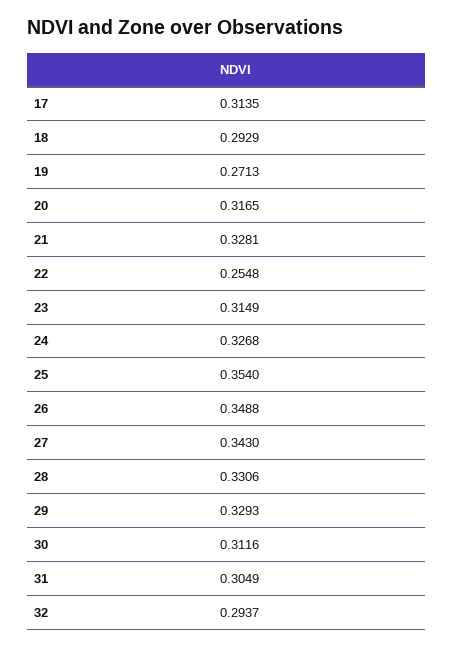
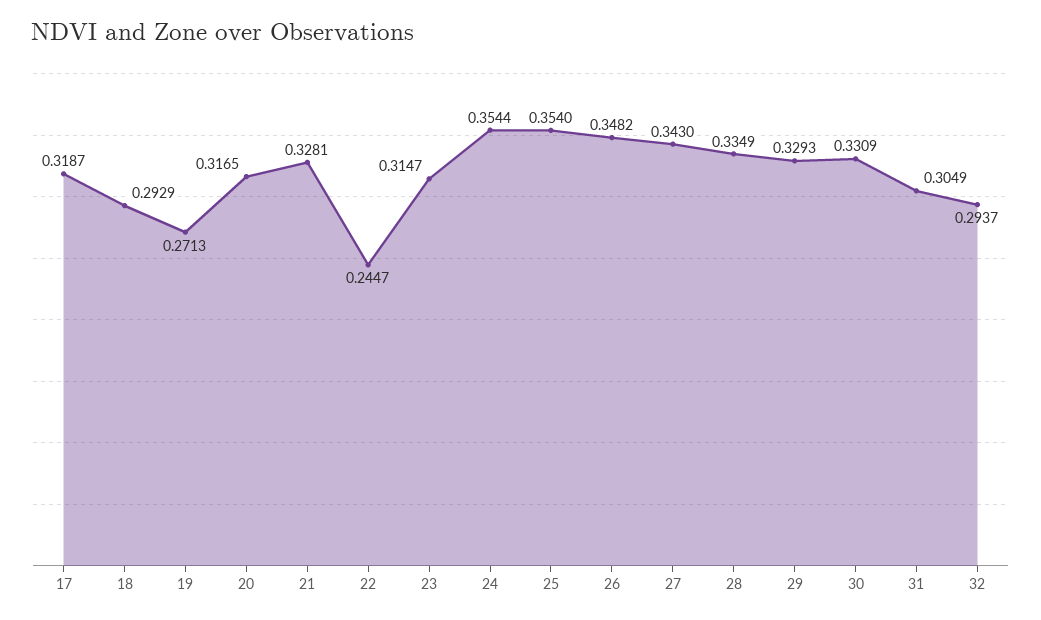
17: 0.3135 -> 0.3187
22: 0.2548 -> 0.2447
23: 0.3149 -> 0.3147
24: 0.3268 -> 0.3544
26: 0.3488 -> 0.3482
28: 0.3306 -> 0.3349
30: 0.3116 -> 0.3309

